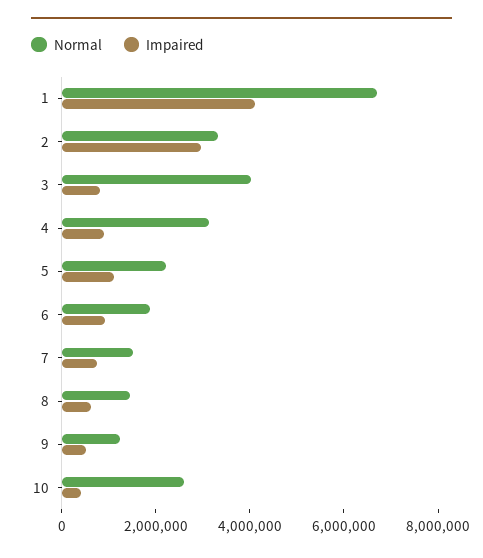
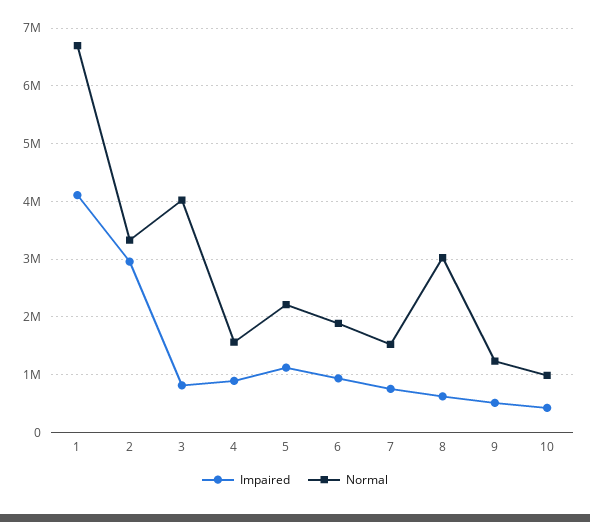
Normal, 4: 3000000 -> 1600000
Normal, 8: 1500000 -> 3000000
Normal, 10: 2500000 -> 1000000

